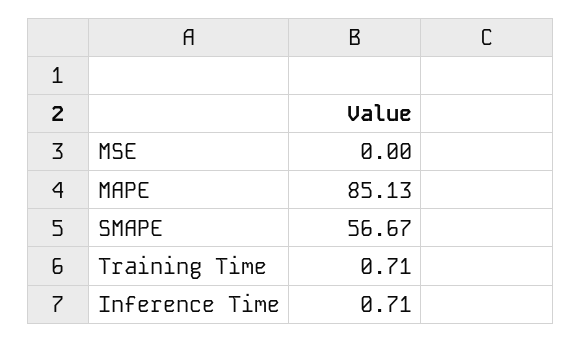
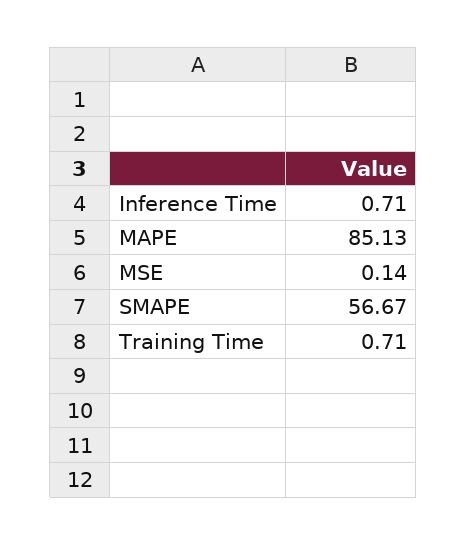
MSE: 0 -> 0.14

